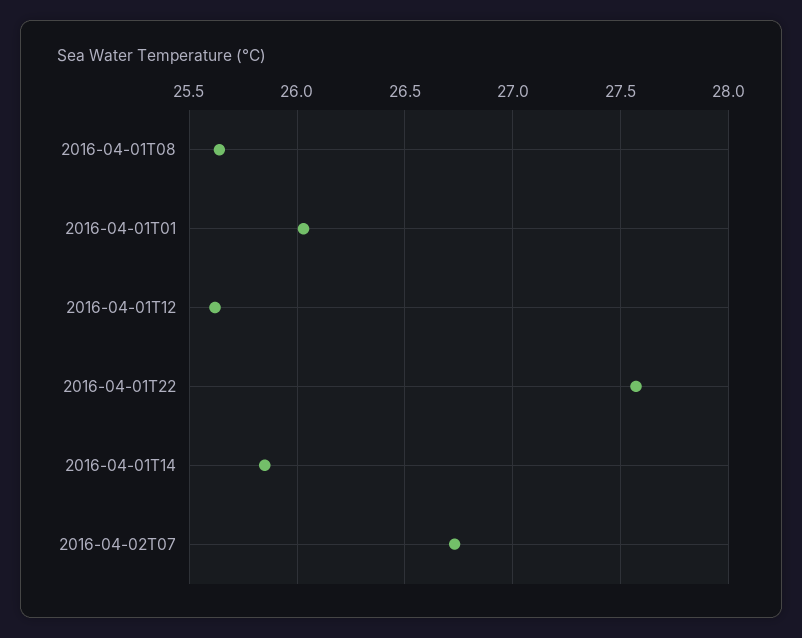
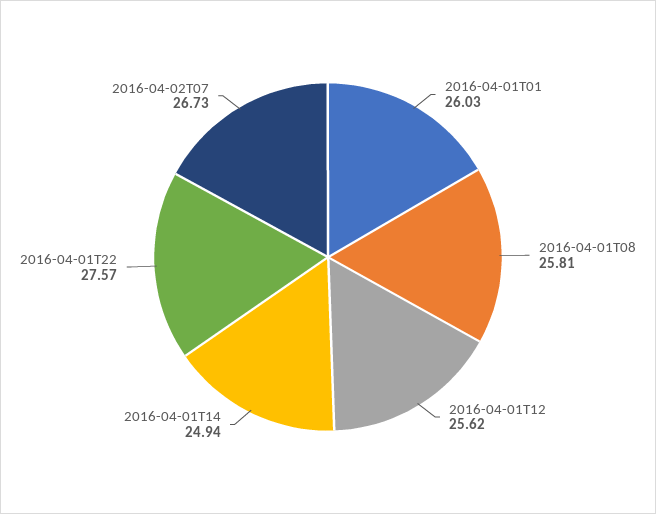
2016-04-01T08: 25.65 -> 25.81
2016-04-01T14: 25.85 -> 24.94

